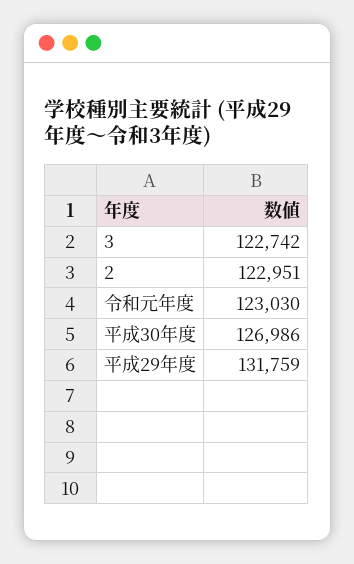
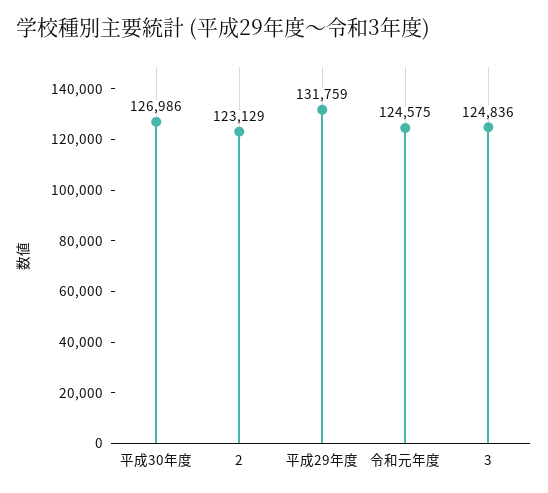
3: 122742 -> 124836
2: 122951 -> 123129
令和元年度: 123030 -> 124575

